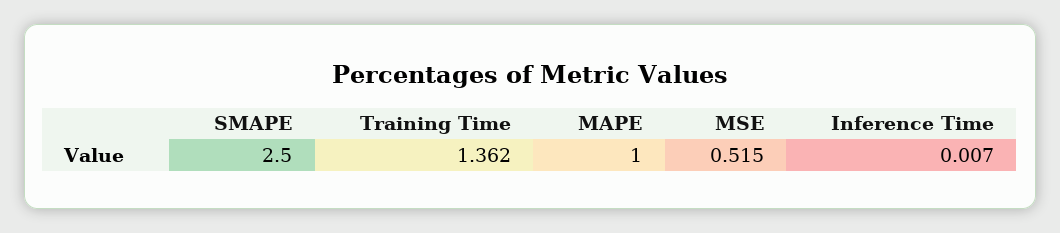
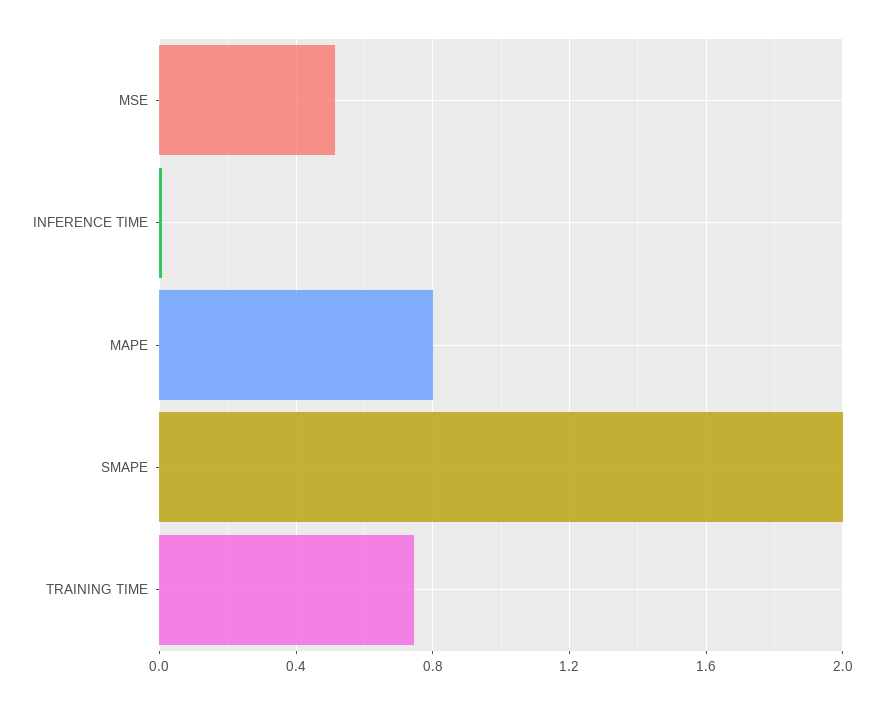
SMAPE: 2.5 -> 2
Training Time: 1.362 -> 0.75
MAPE: 1 -> 0.8

